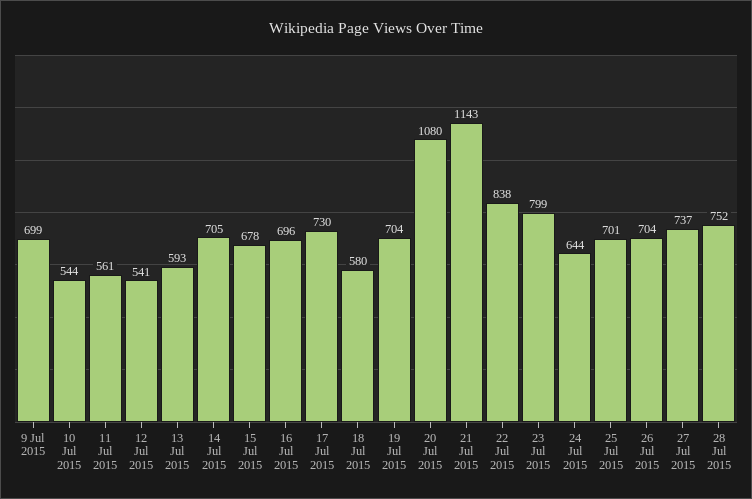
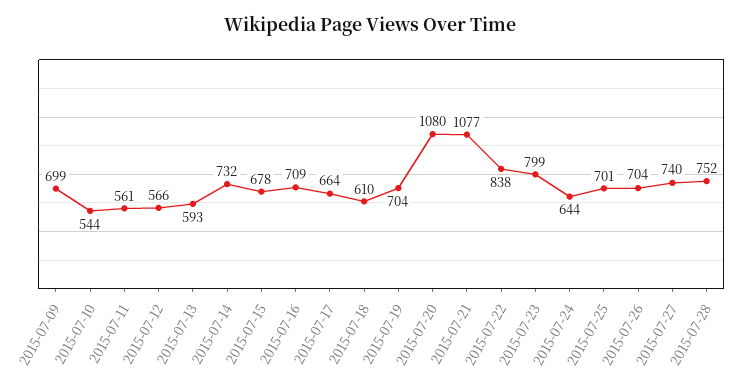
12 Jul 2015: 541 -> 566
14 Jul 2015: 705 -> 732
16 Jul 2015: 696 -> 709
17 Jul 2015: 730 -> 664
18 Jul 2015: 580 -> 610
21 Jul 2015: 1143 -> 1077
27 Jul 2015: 737 -> 740

